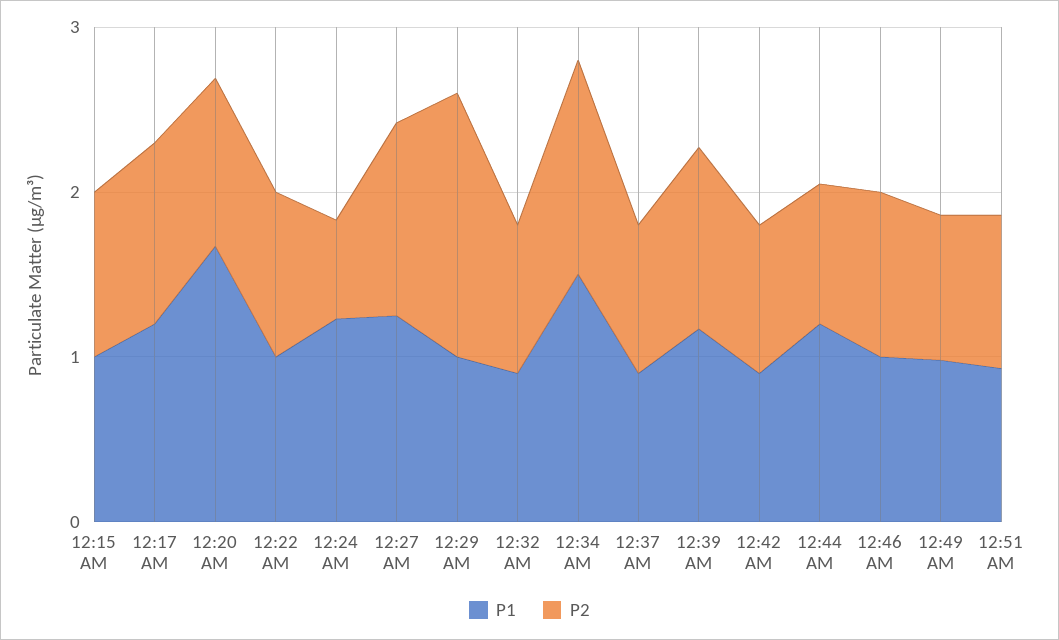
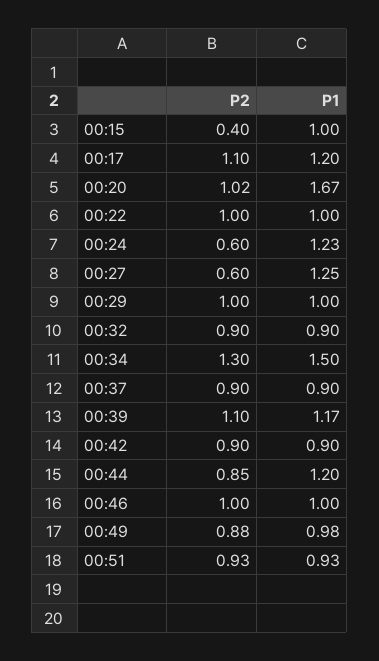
P2, 12:15 AM: 1 -> 0.4
P2, 12:27 AM: 1.2 -> 0.6
P2, 12:29 AM: 1.6 -> 1

